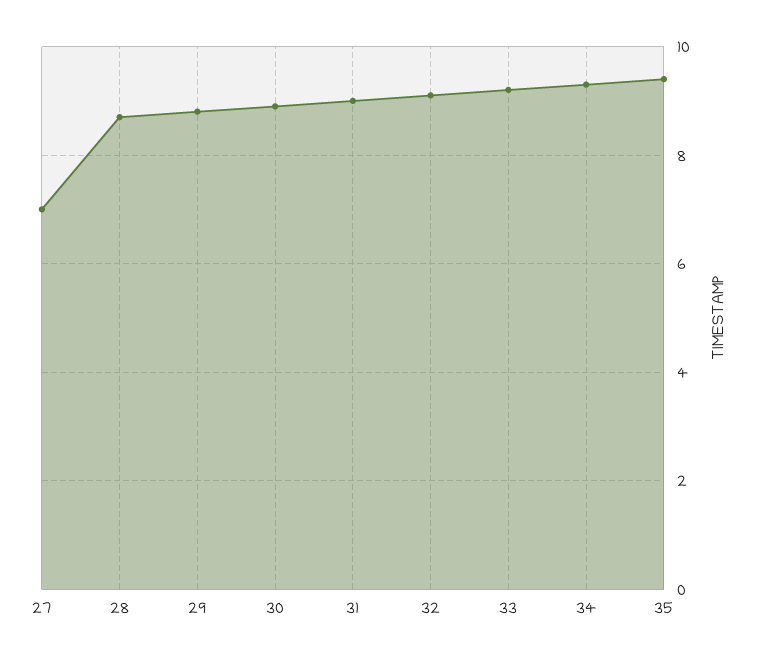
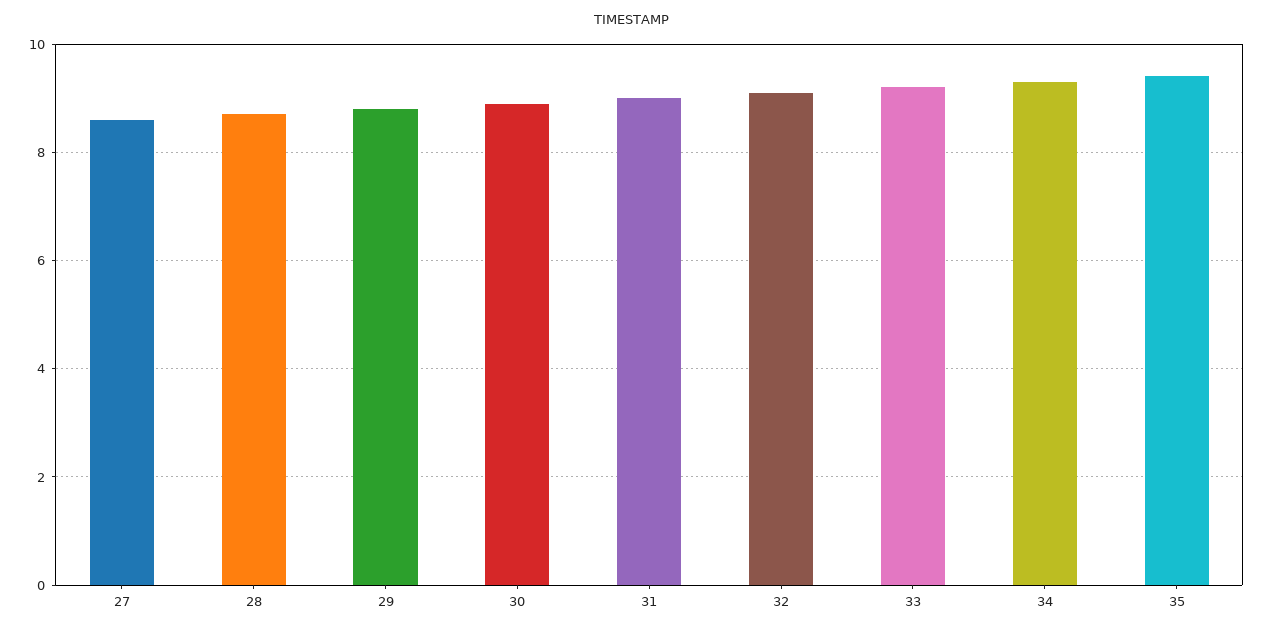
27: 7 -> 8.5

